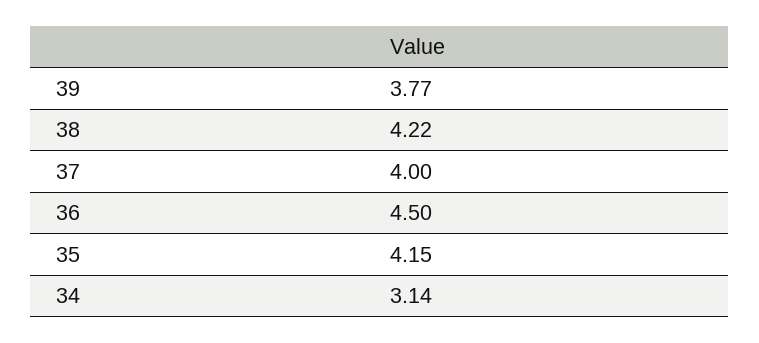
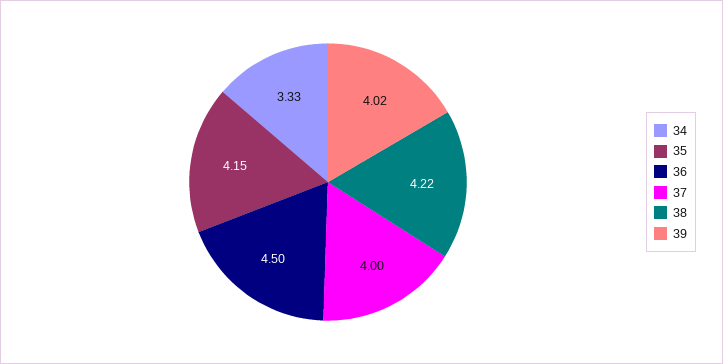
39: 3.77 -> 4.02
34: 3.14 -> 3.33

